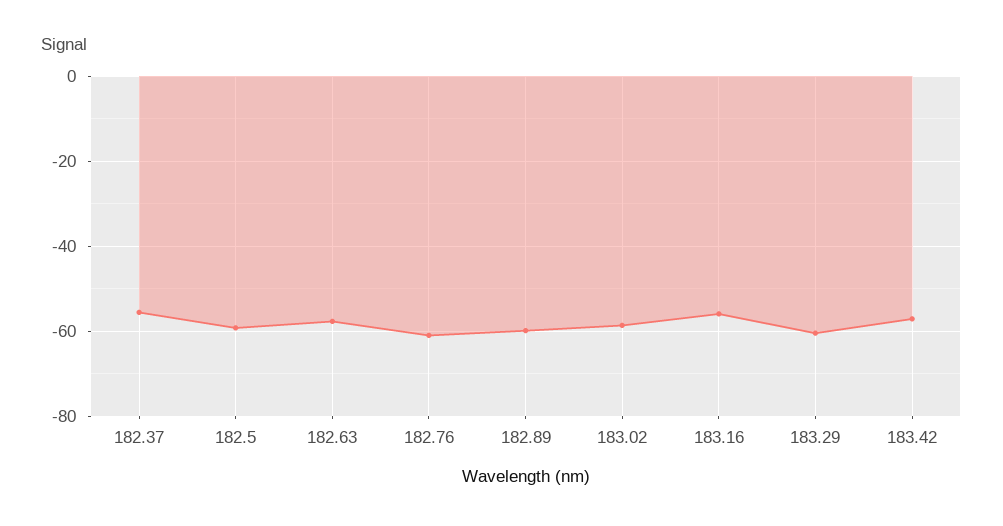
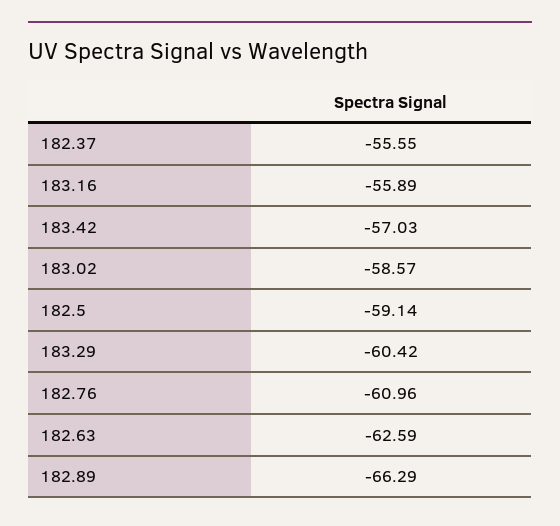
182.63: -58 -> -62.59
182.89: -60 -> -66.29

